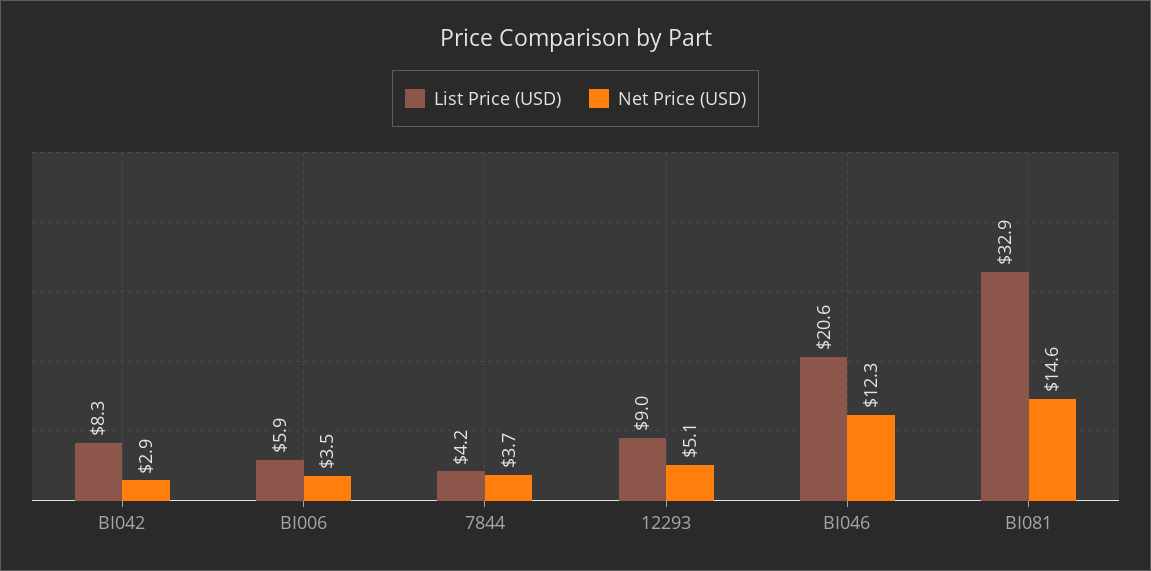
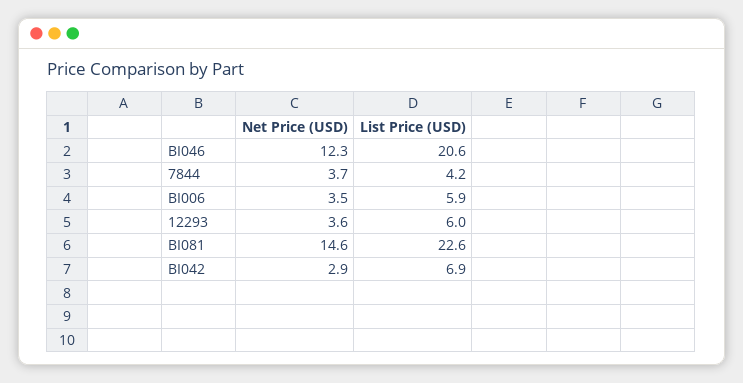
List Price (USD), BI042: 8.3 -> 6.9
List Price (USD), 12293: 9 -> 6
Net Price (USD), 12293: 5.1 -> 3.6
List Price (USD), BI081: 32.9 -> 22.6

